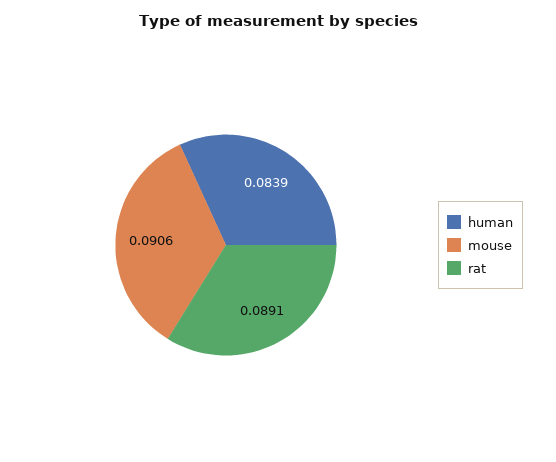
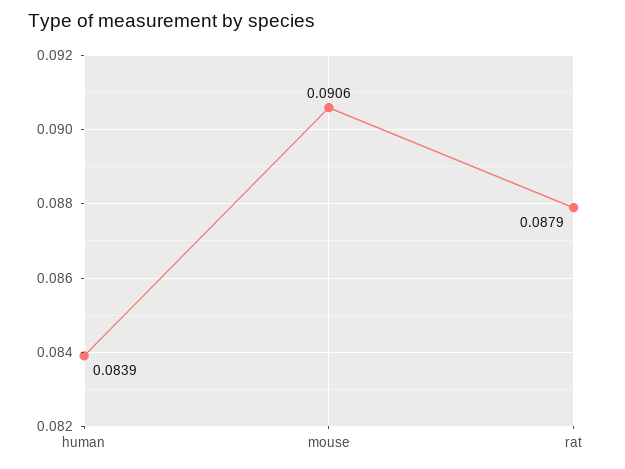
rat: 0.0891 -> 0.0879

